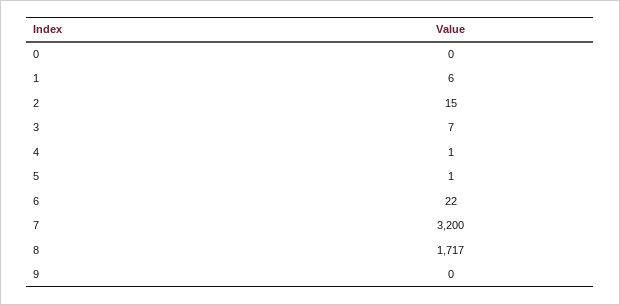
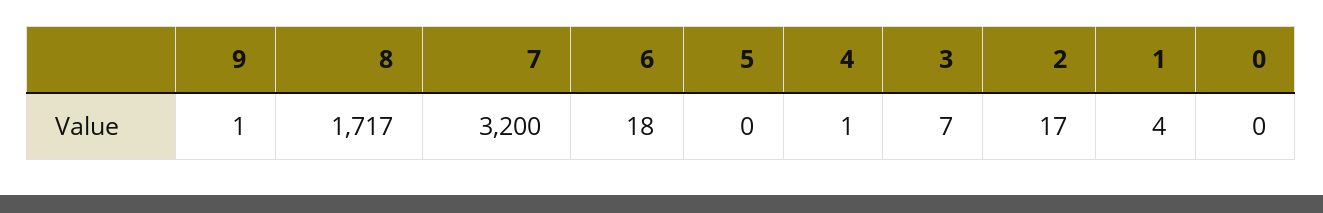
1: 6 -> 4
2: 15 -> 17
5: 1 -> 0
6: 22 -> 18
9: 0 -> 1

